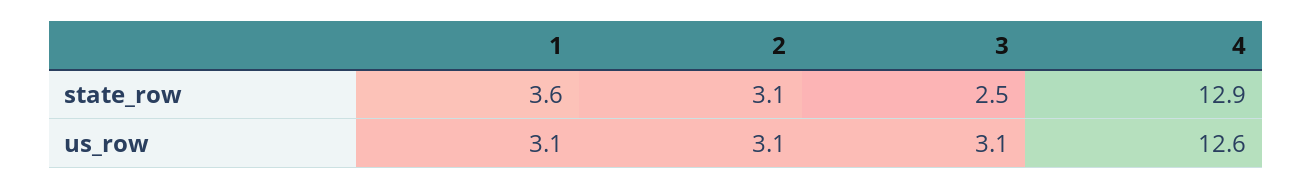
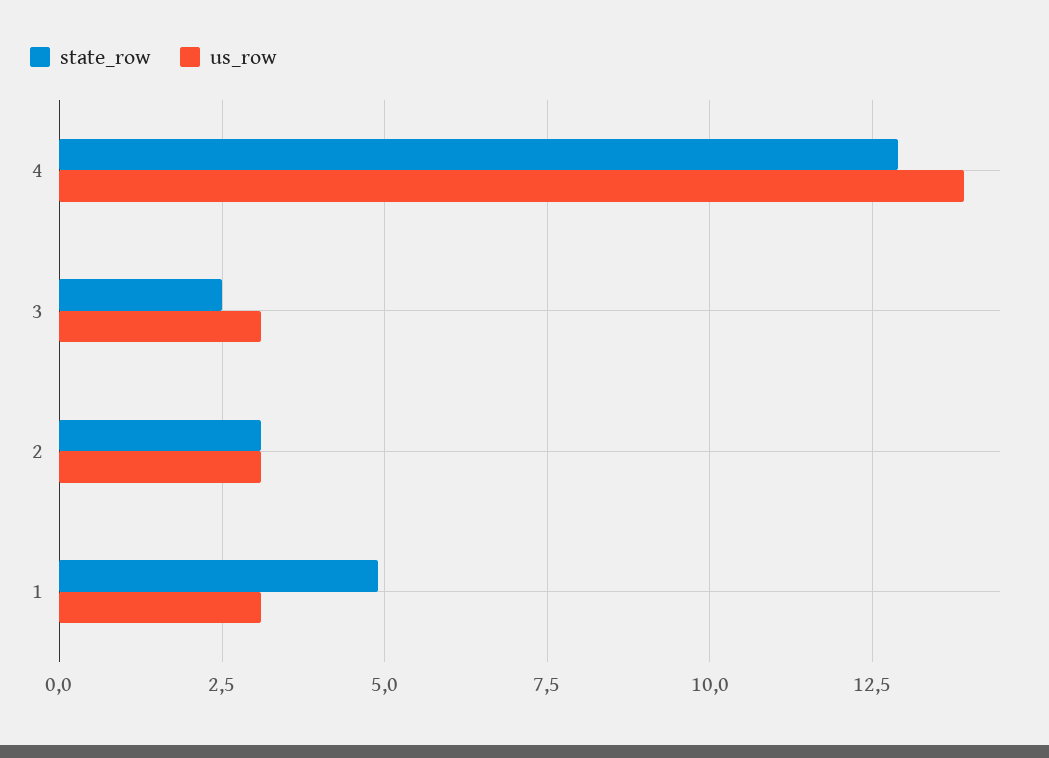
state_row, 1: 3.6 -> 5
us_row, 4: 12.6 -> 14

